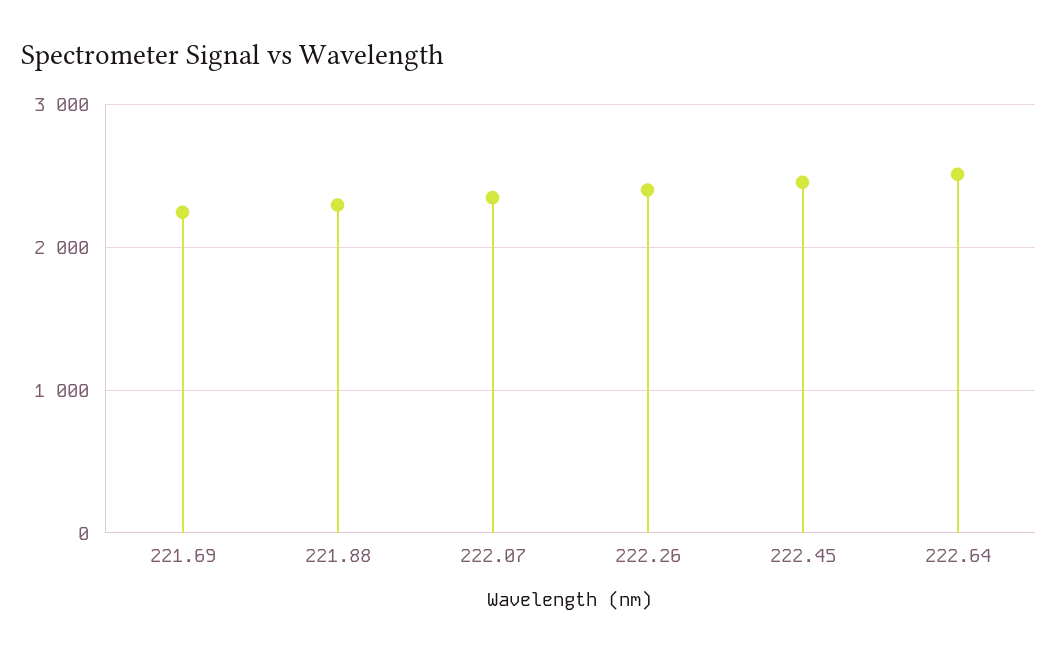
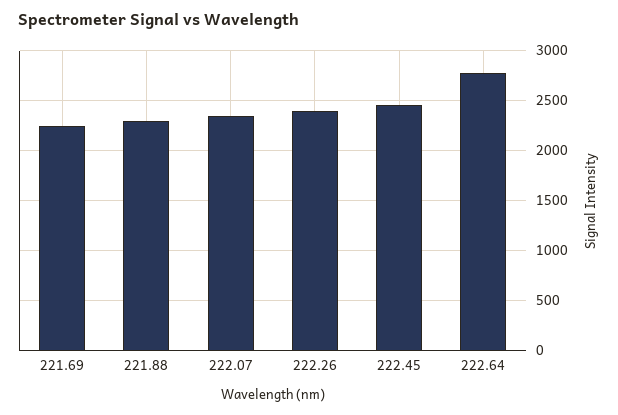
222.64: 2500 -> 2800

